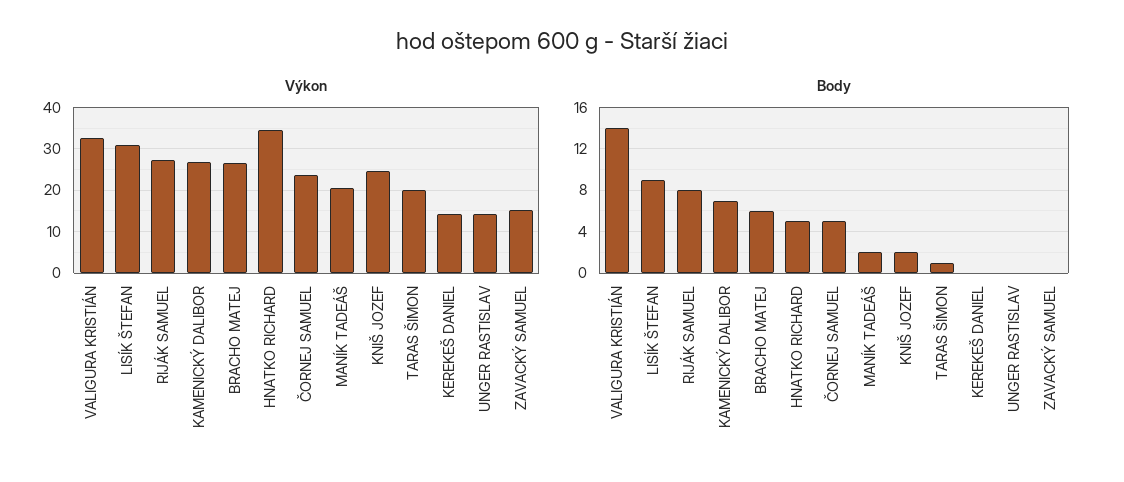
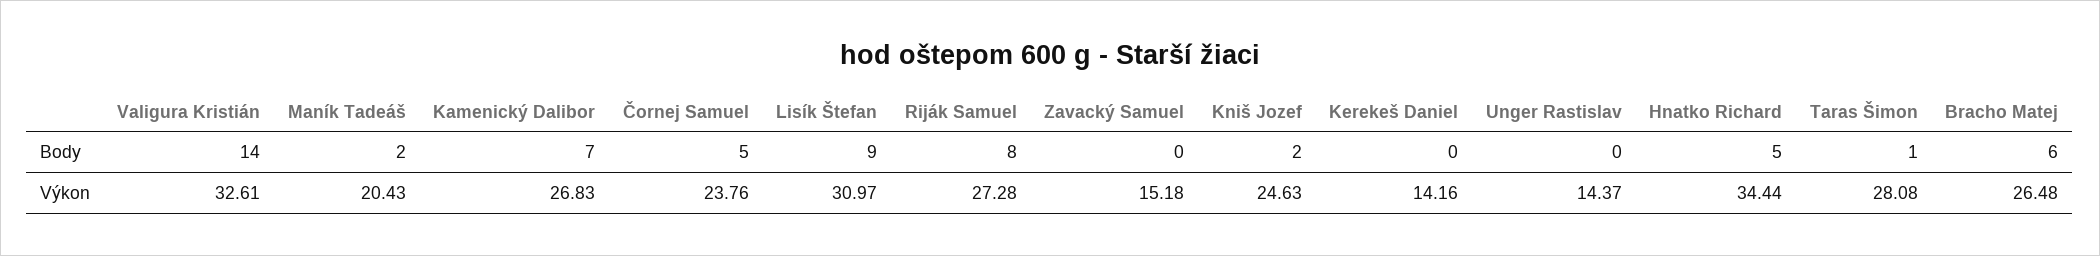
Výkon, TARAS ŠIMON: 20 -> 28.08

